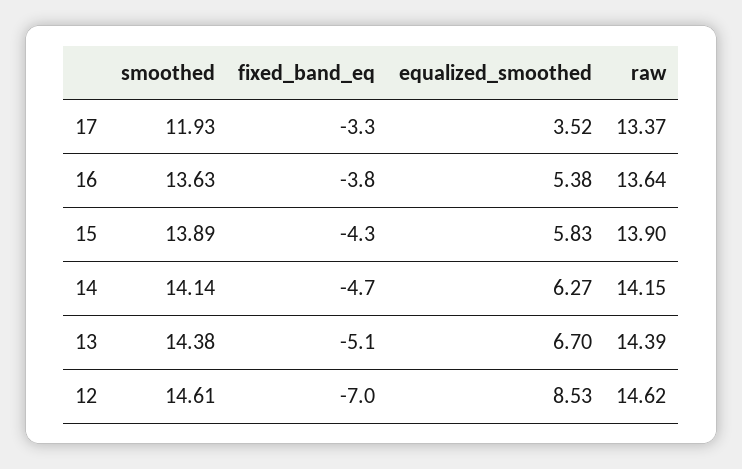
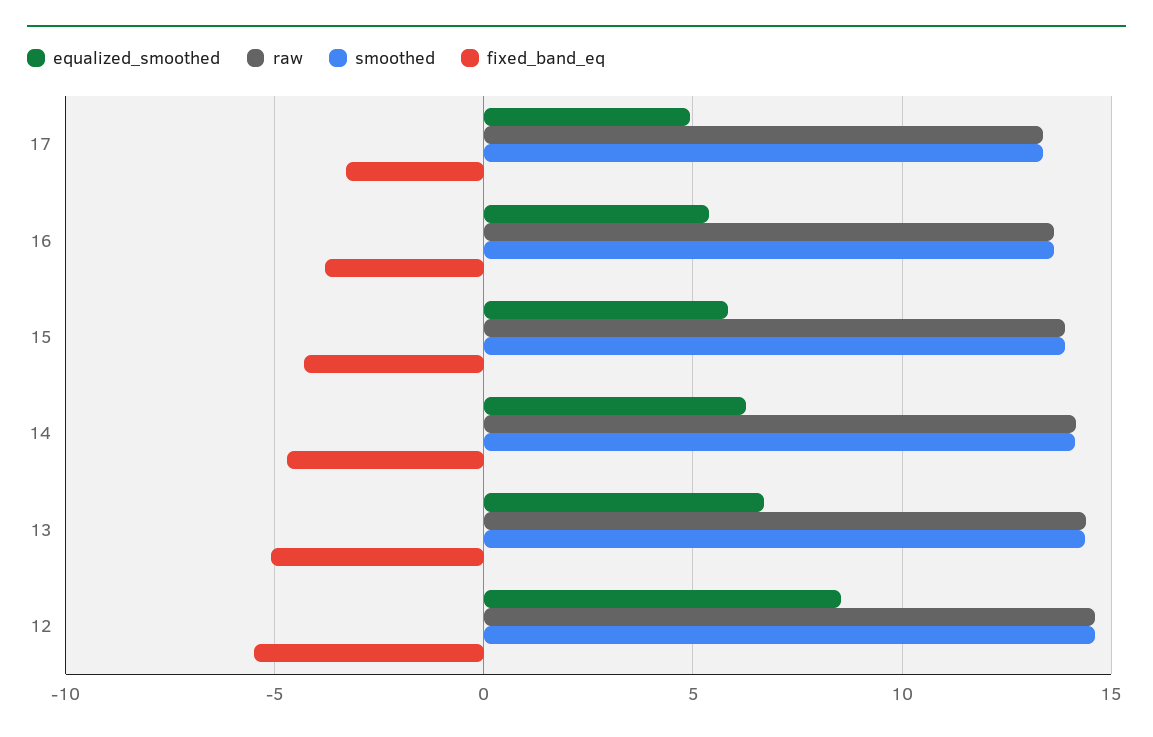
smoothed, 17: 11.93 -> 13.5
equalized_smoothed, 17: 3.52 -> 5
fixed_band_eq, 12: -7 -> -5.5

